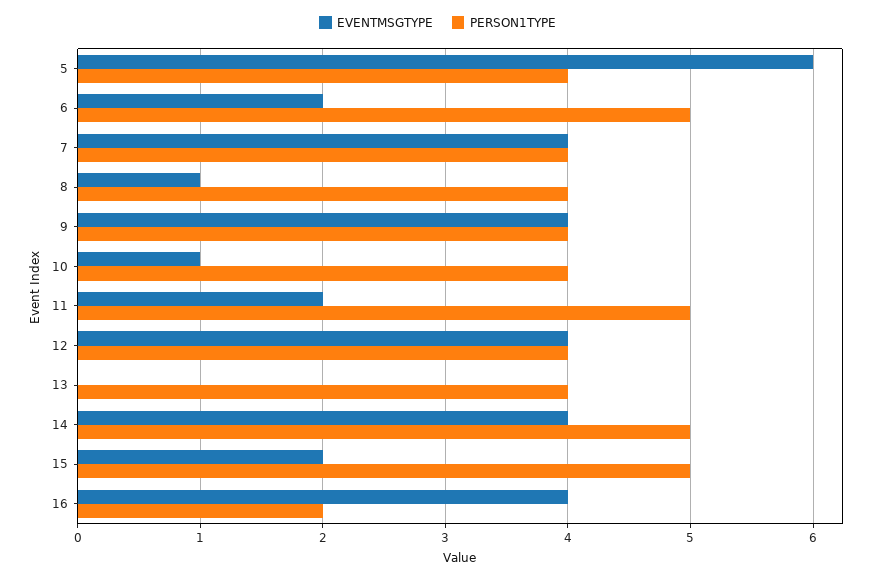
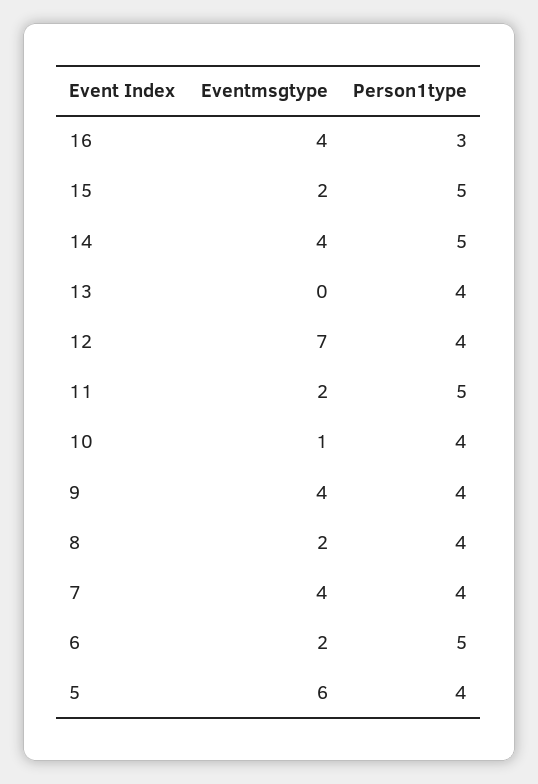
EVENTMSGTYPE, 8: 1 -> 2
EVENTMSGTYPE, 12: 4 -> 7
PERSON1TYPE, 16: 2 -> 3

